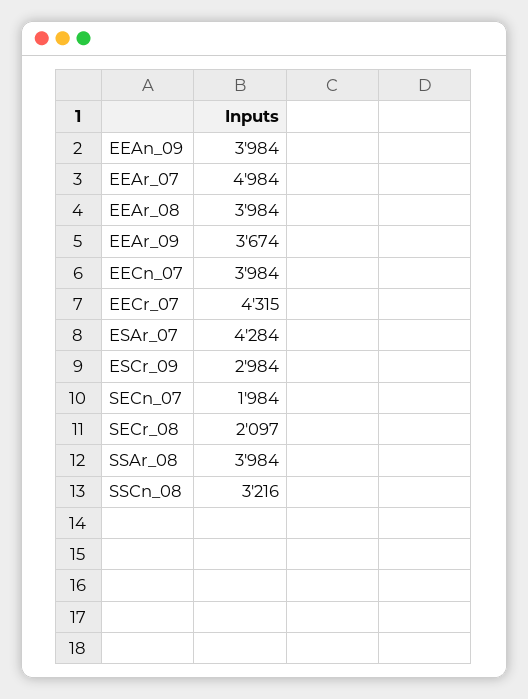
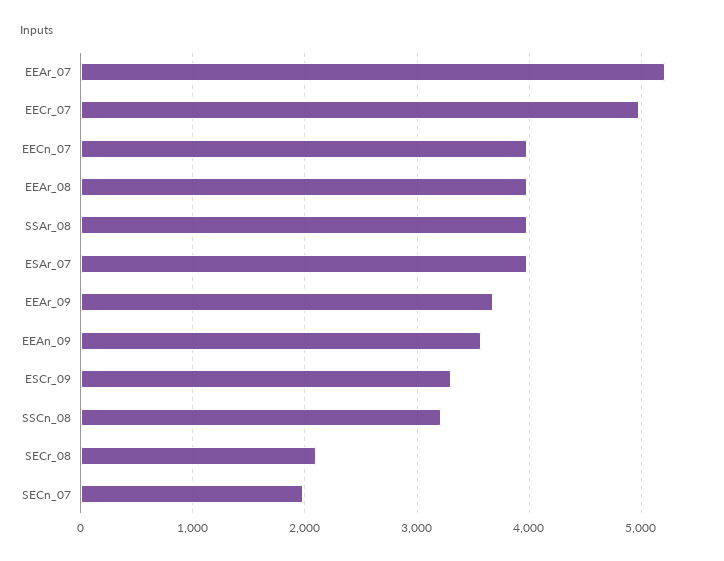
EEAn_09: 3984 -> 3600
EEAr_07: 4984 -> 5200
EECr_07: 4315 -> 5000
ESAr_07: 4284 -> 4000
ESCr_09: 2984 -> 3300

